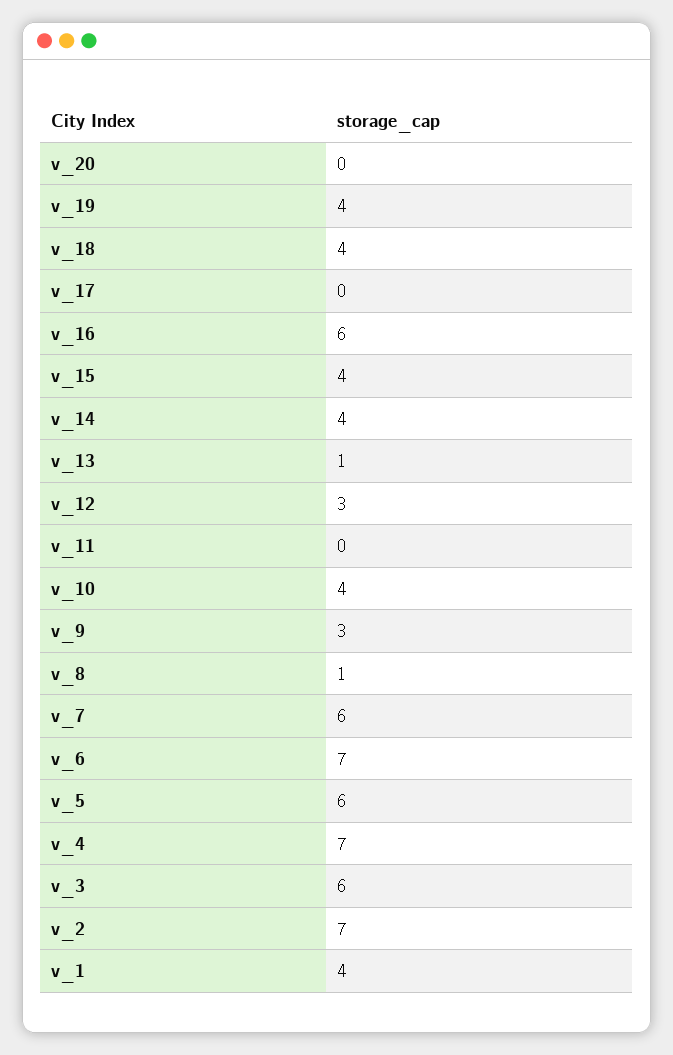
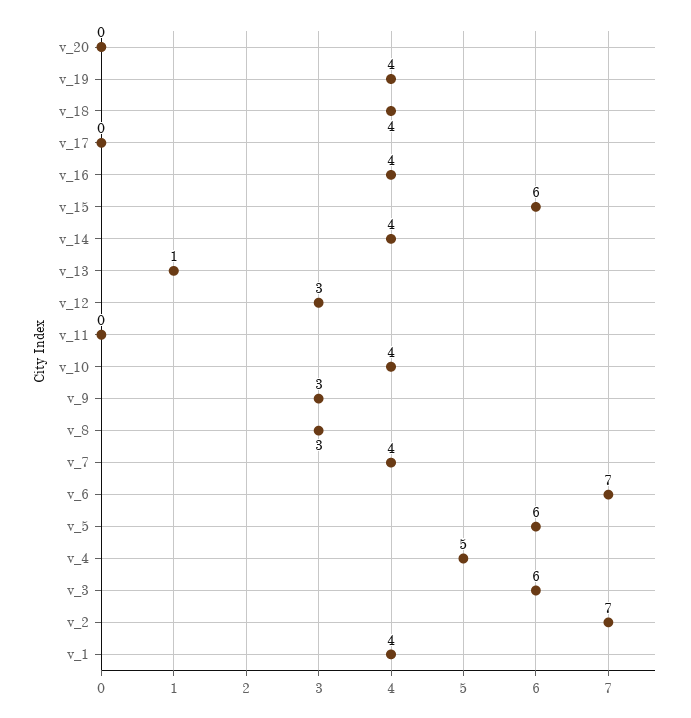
v_16: 6 -> 4
v_15: 4 -> 6
v_8: 1 -> 3
v_7: 6 -> 4
v_4: 7 -> 5

